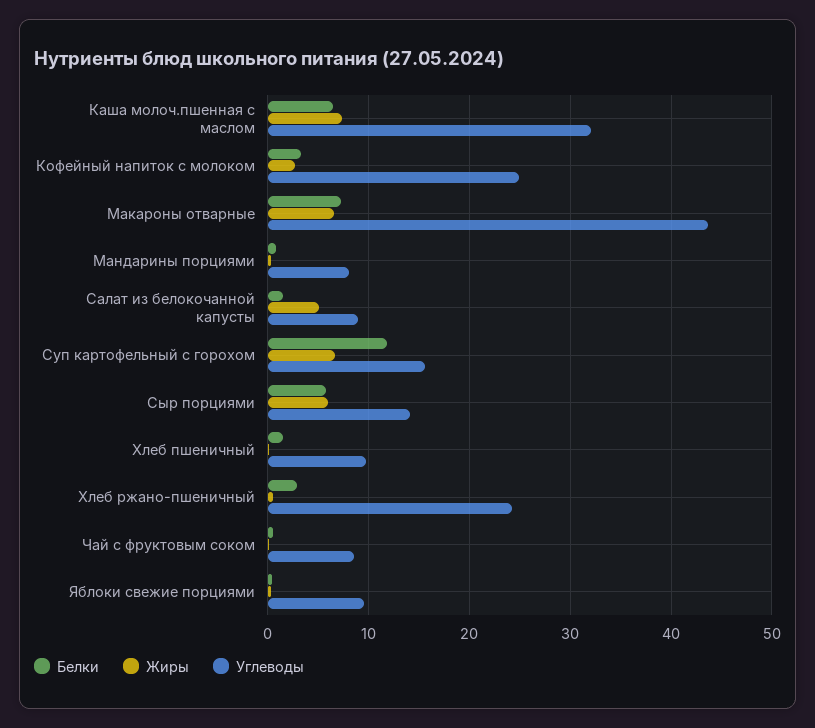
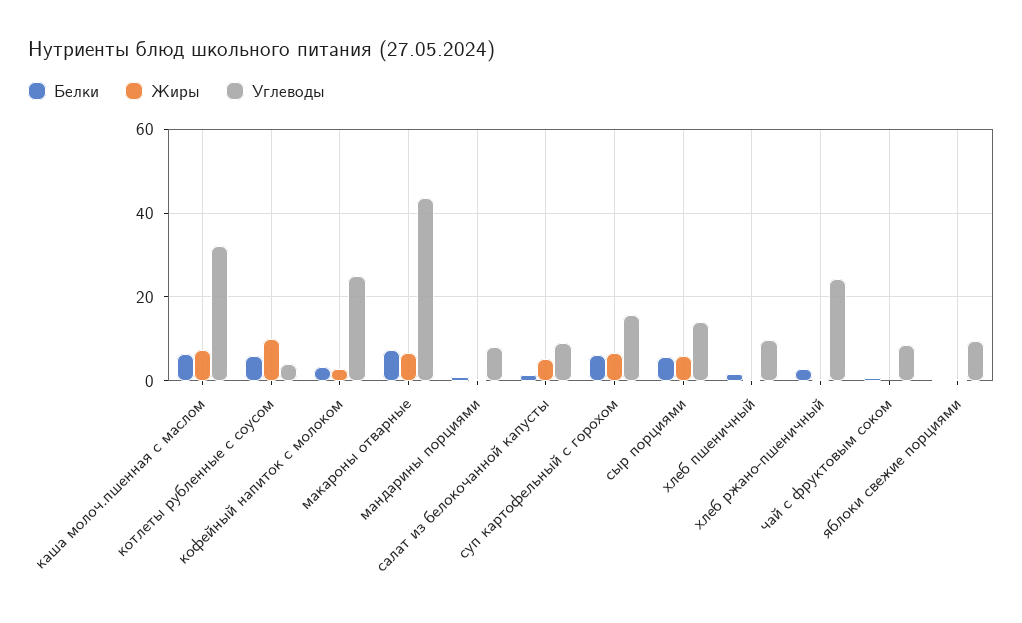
Белки, Суп картофельный с горохом: 12 -> 6
Белки, котлеты рубленные с соусом: none -> 6
Жиры, котлеты рубленные с соусом: none -> 10
Углеводы, котлеты рубленные с соусом: none -> 4

